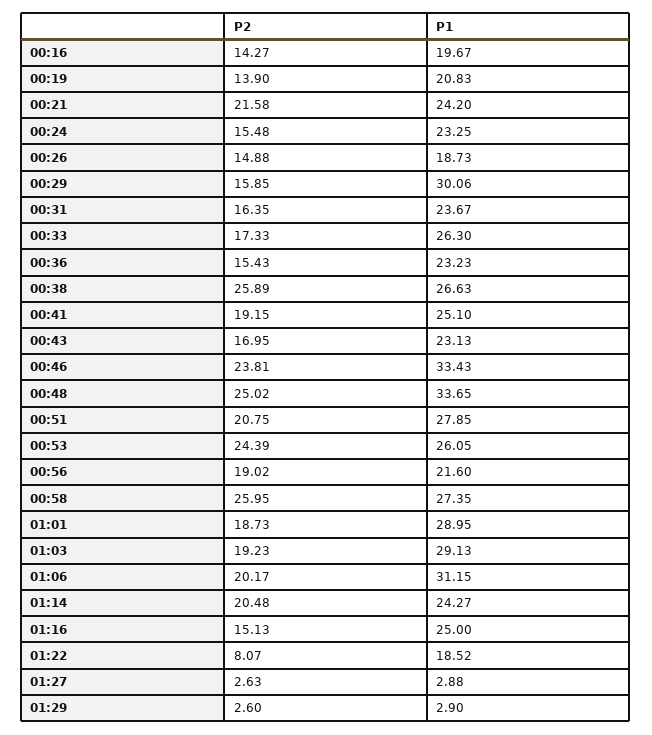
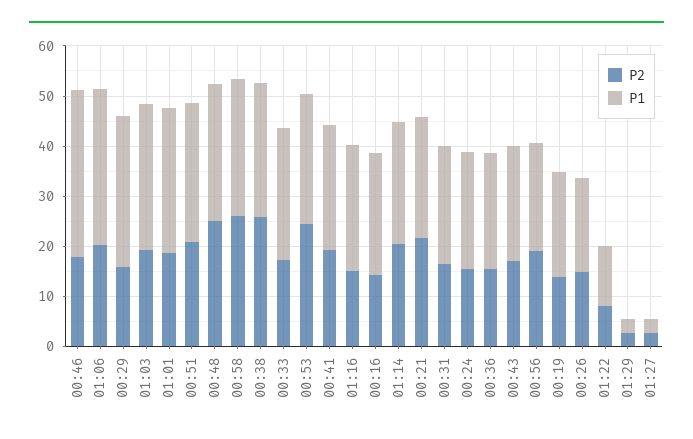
P1, 00:16: 19.67 -> 24
P2, 00:46: 23.81 -> 18
P1, 00:48: 33.65 -> 28
P1, 01:22: 18.52 -> 12

